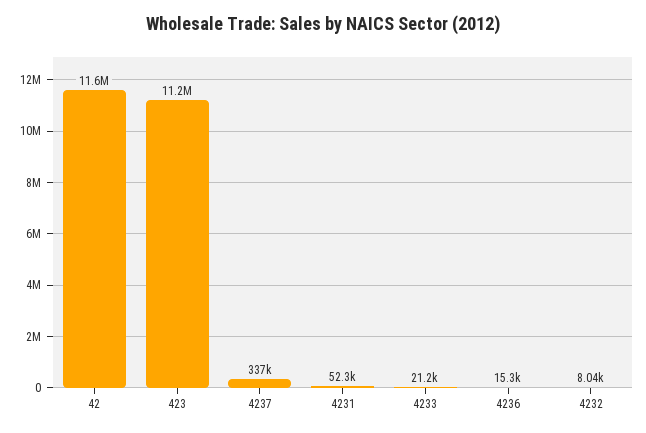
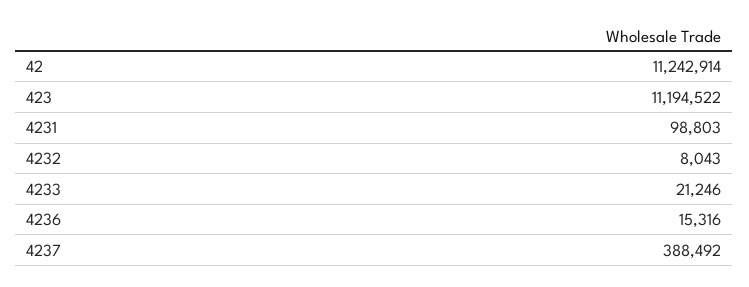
42: 11600000 -> 11242914
4237: 337000 -> 388492
4231: 52300 -> 98803

